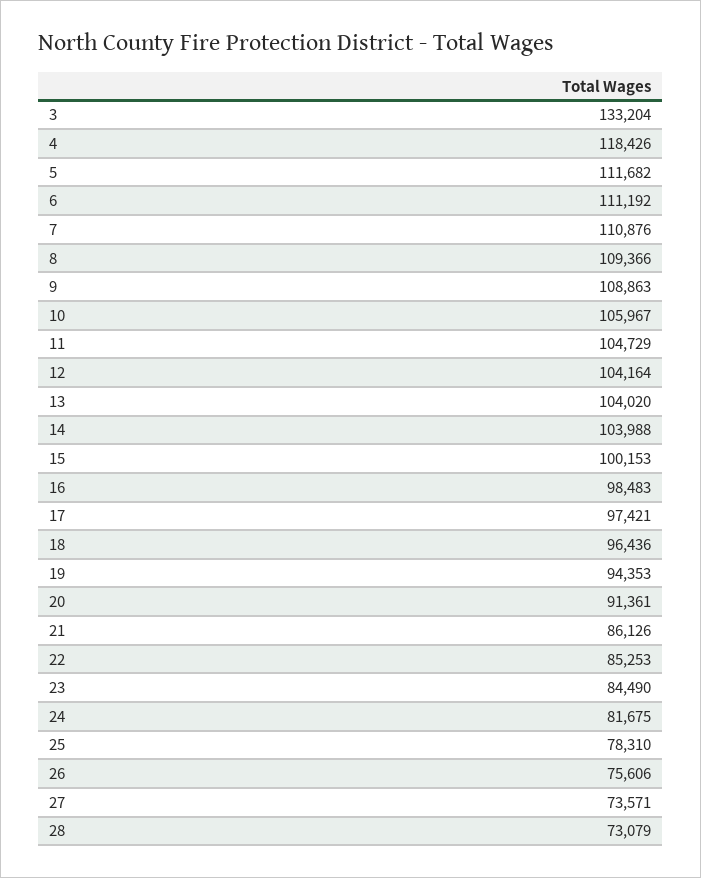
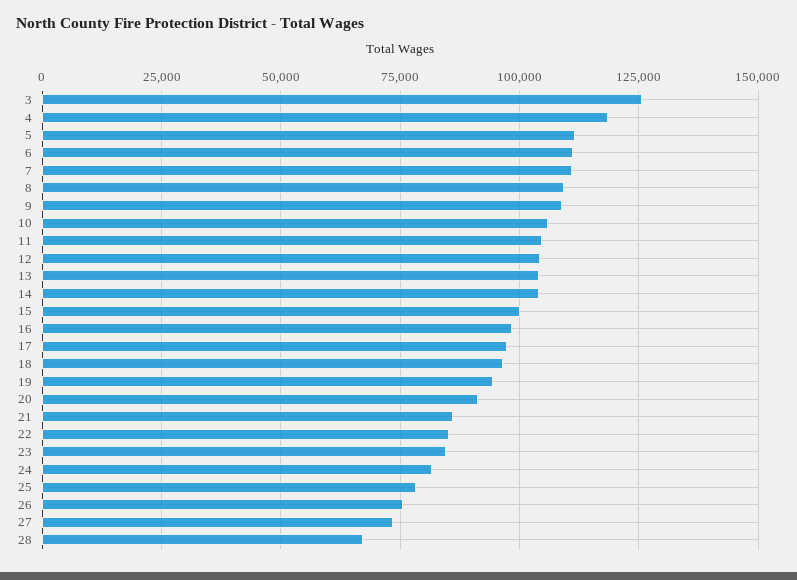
3: 133204 -> 125000
28: 73079 -> 67500

